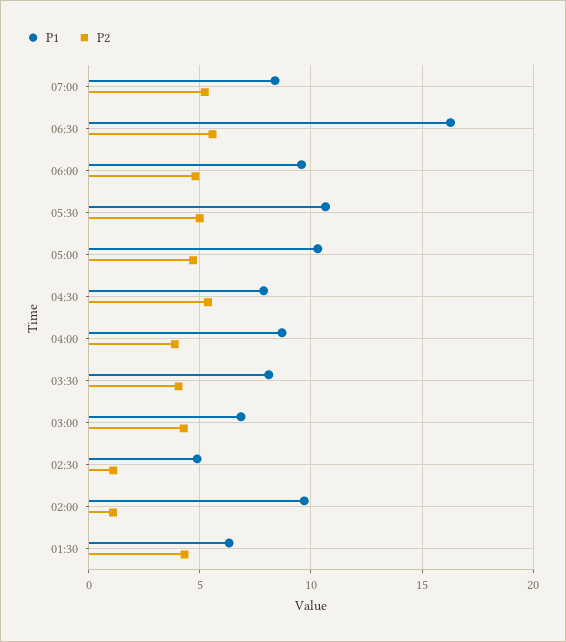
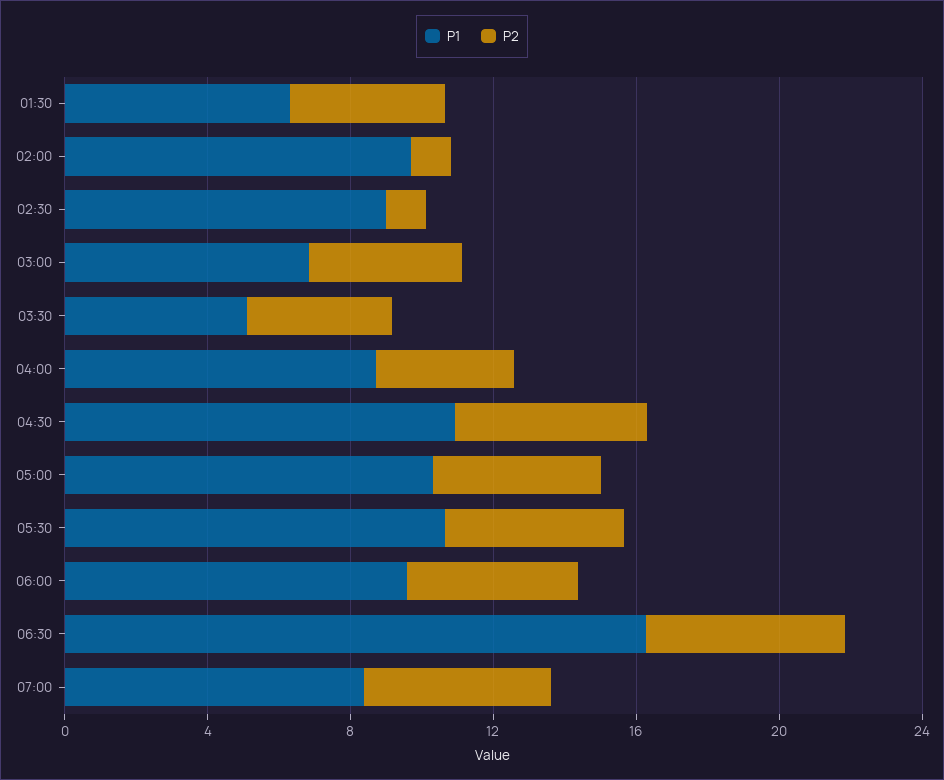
P1, 04:30: 8 -> 11
P1, 03:30: 8 -> 5
P1, 02:30: 5 -> 9

